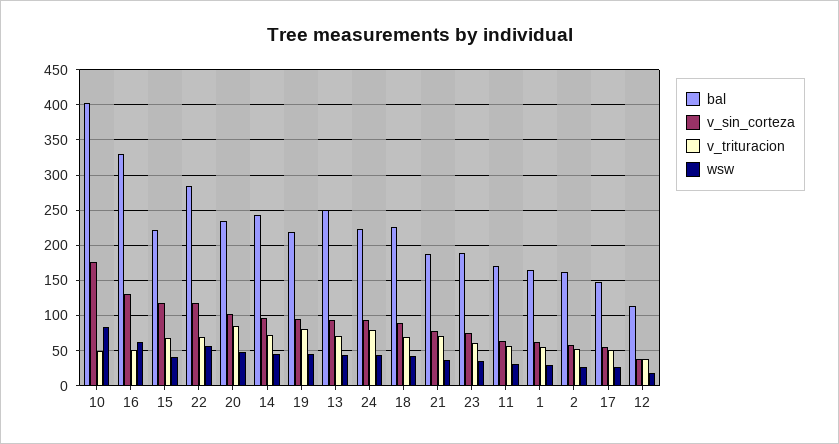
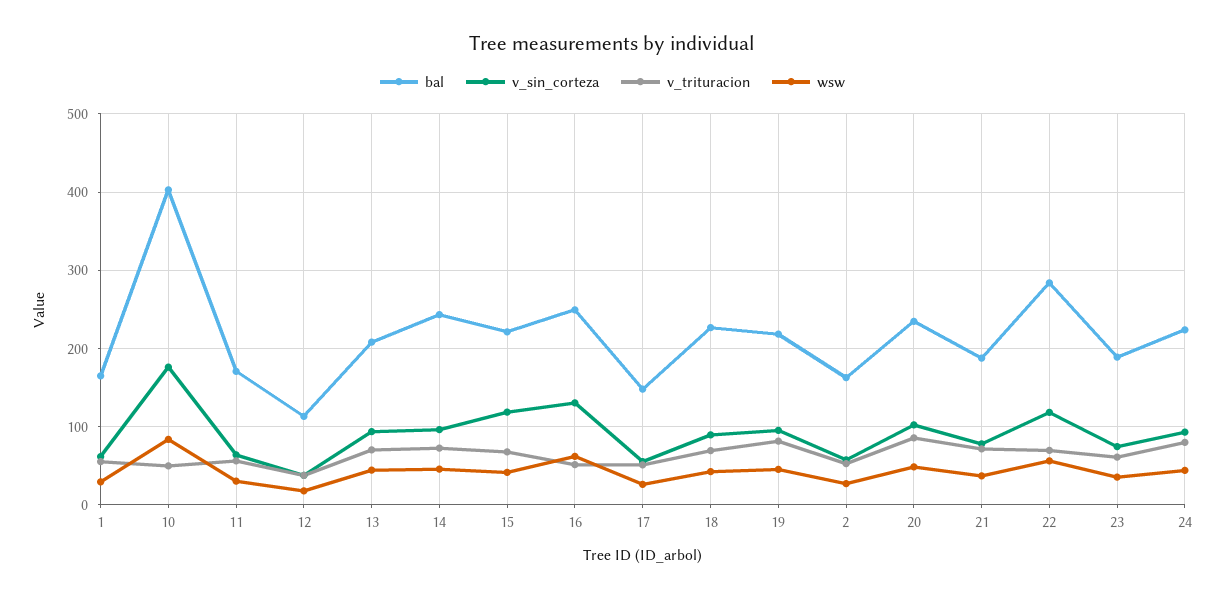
bal, 16: 330 -> 250
bal, 13: 250 -> 210

